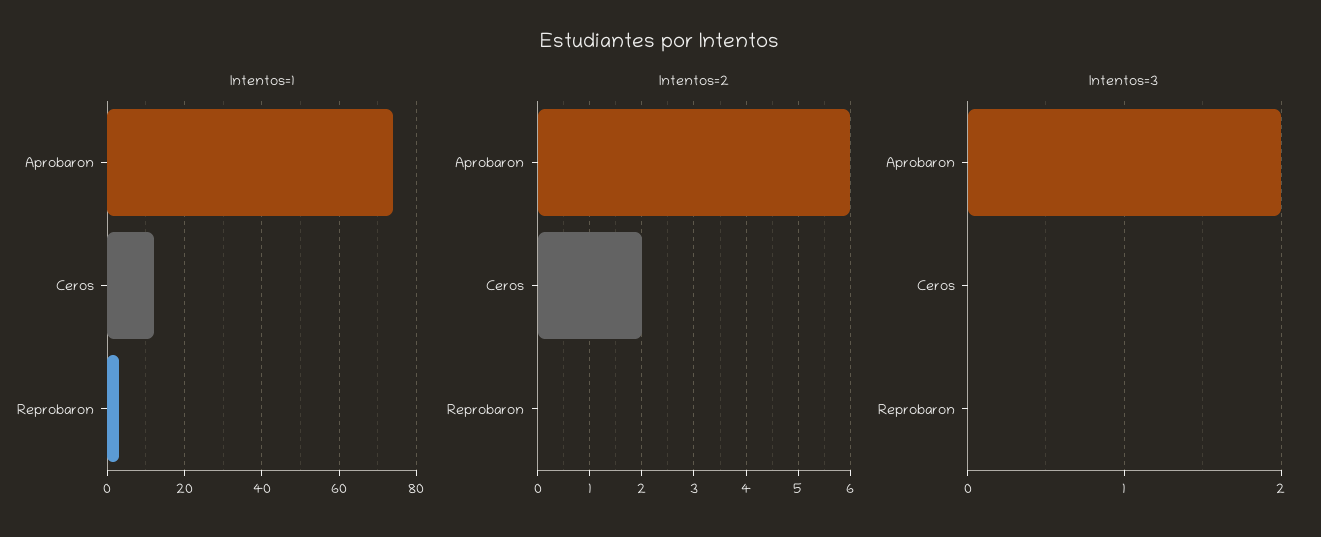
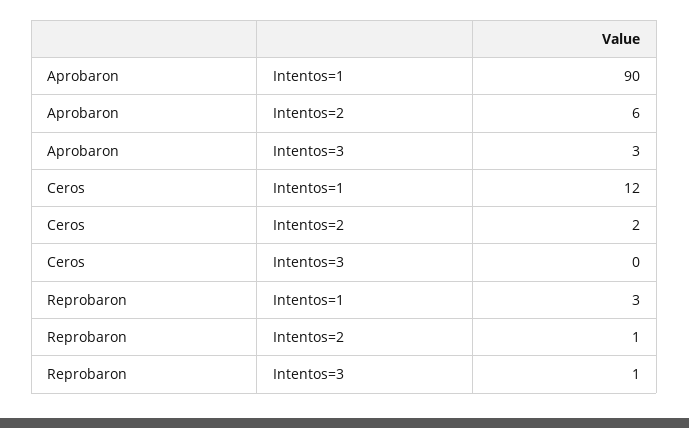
Intentos=1, Aprobaron: 75 -> 90
Intentos=2, Reprobaron: 0 -> 1
Intentos=3, Aprobaron: 2 -> 3
Intentos=3, Reprobaron: 0 -> 1

